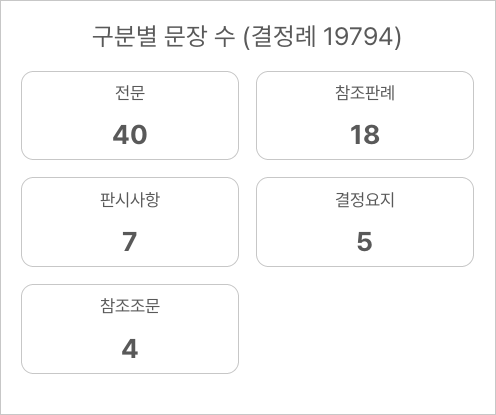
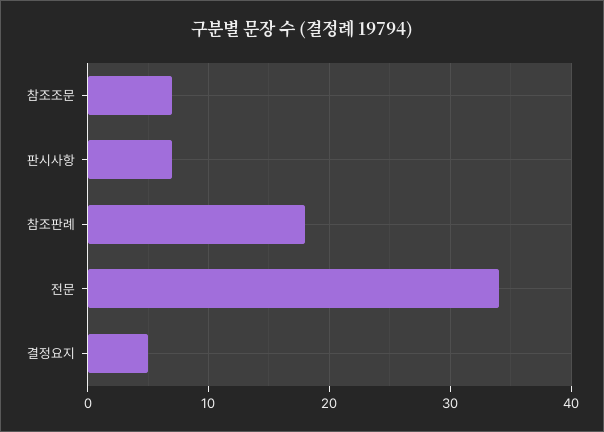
전문: 40 -> 34
참조조문: 4 -> 7

